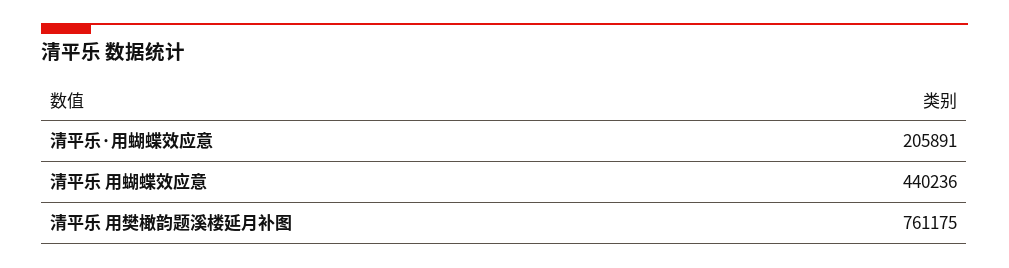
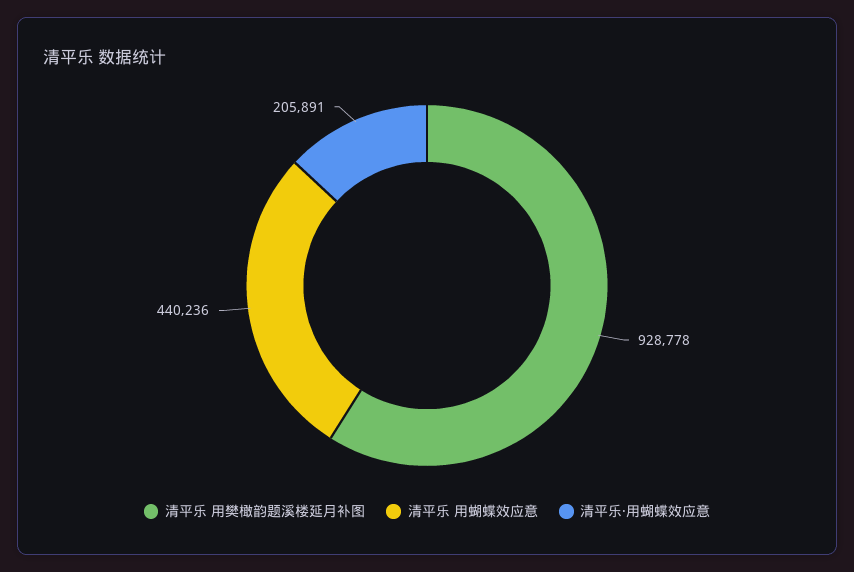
清平乐 用樊橄韵题溪楼延月补图: 761175 -> 928778

